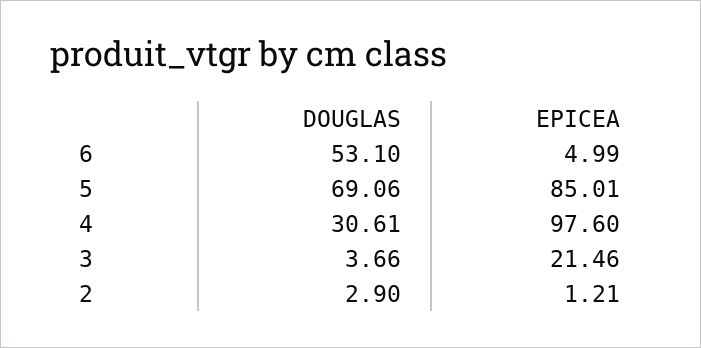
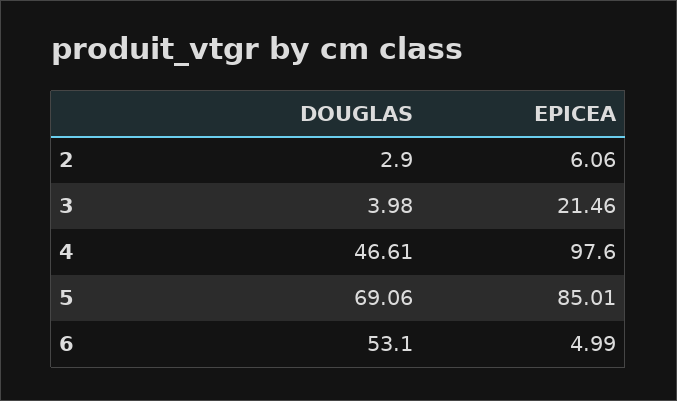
DOUGLAS, 4: 30.61 -> 46.61
DOUGLAS, 3: 3.66 -> 3.98
EPICEA, 2: 1.21 -> 6.06

